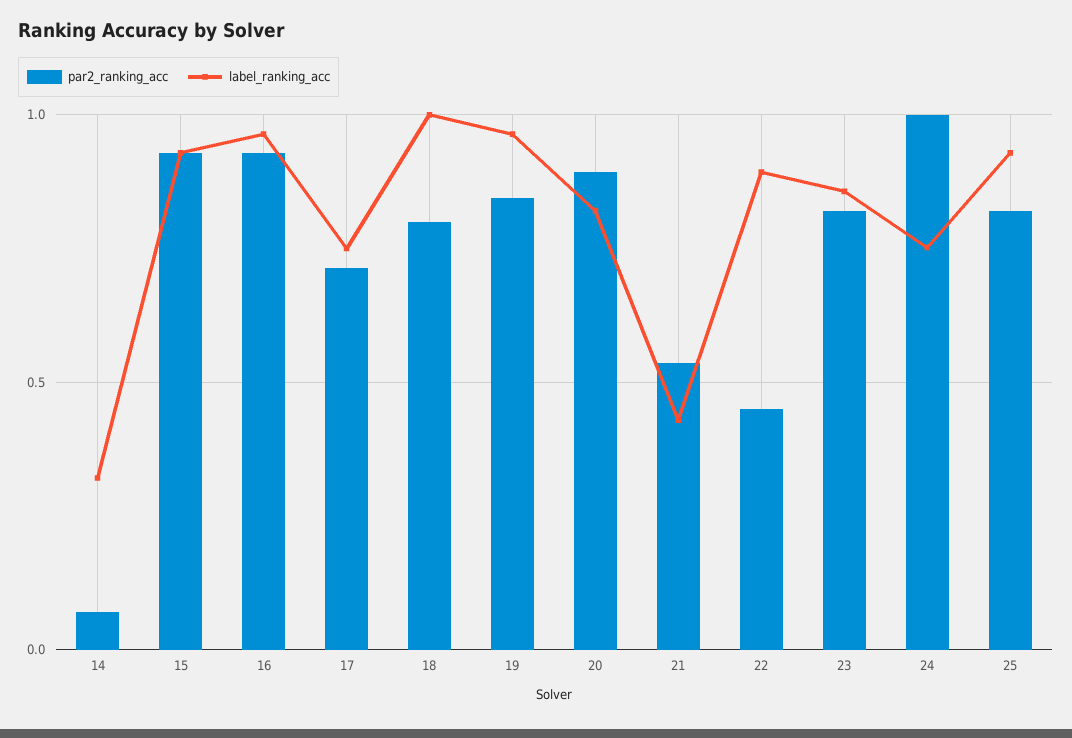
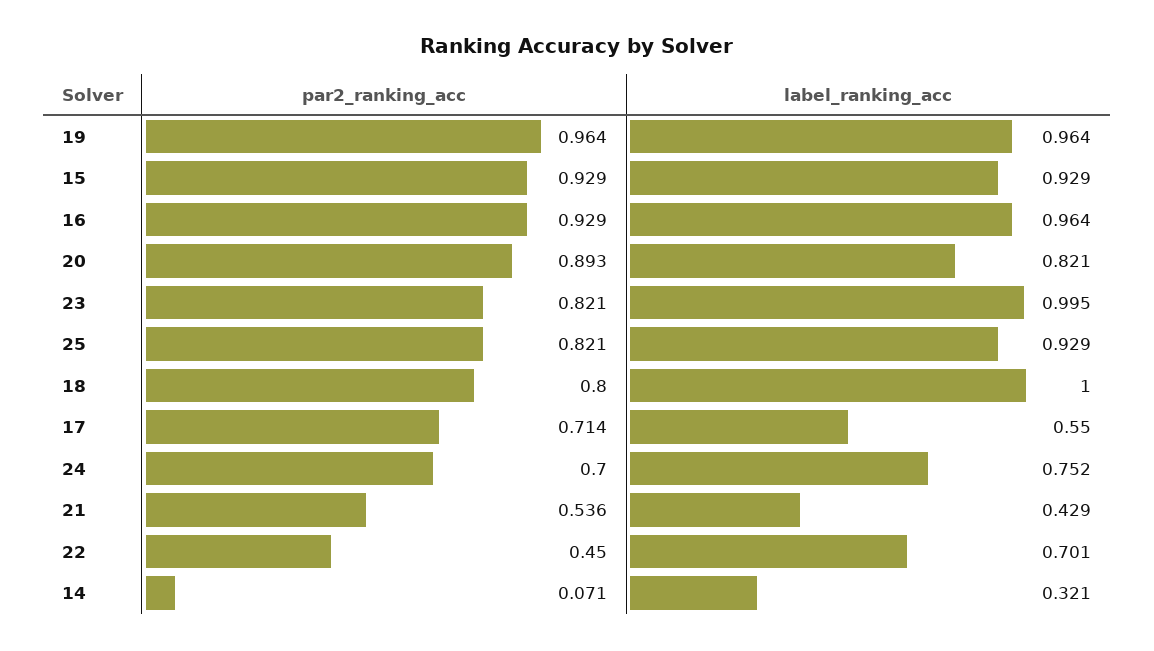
label_ranking_acc, 17: 0.75 -> 0.55
par2_ranking_acc, 19: 0.85 -> 0.964
label_ranking_acc, 22: 0.9 -> 0.701
label_ranking_acc, 23: 0.85 -> 0.995
par2_ranking_acc, 24: 1 -> 0.7

